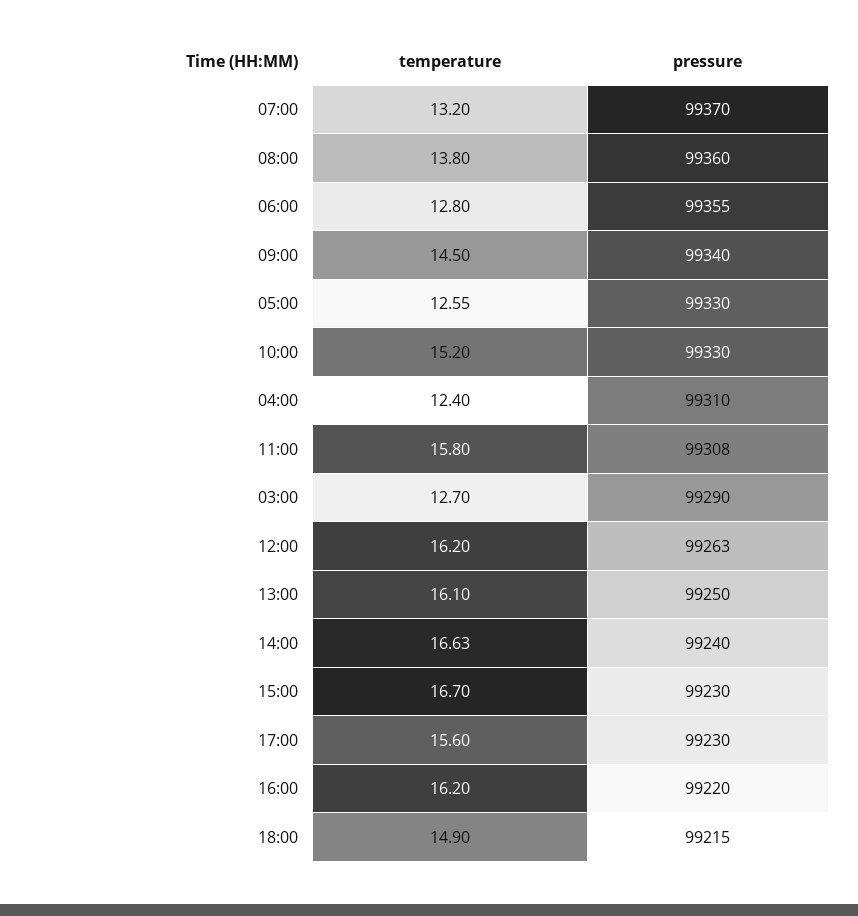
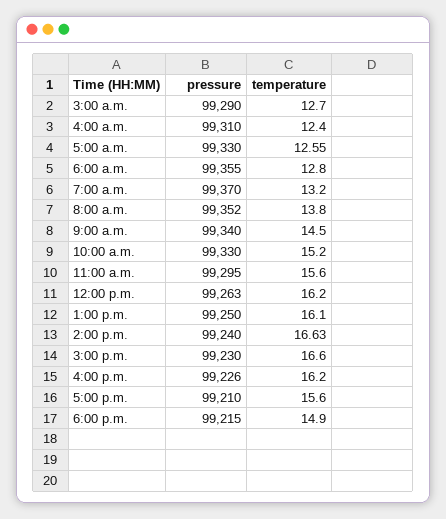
pressure, 08:00: 99360 -> 99352
temperature, 11:00: 15.8 -> 15.6
pressure, 11:00: 99308 -> 99295
temperature, 15:00: 16.7 -> 16.6
pressure, 17:00: 99230 -> 99210
pressure, 16:00: 99220 -> 99226

